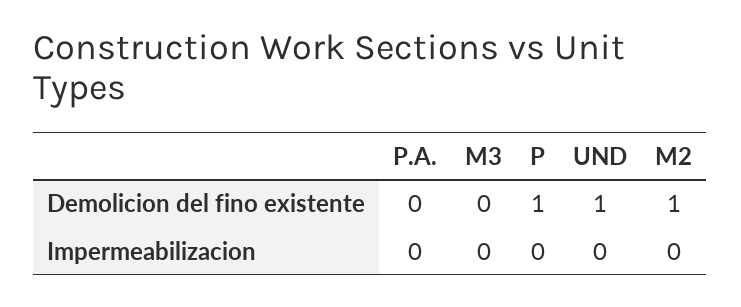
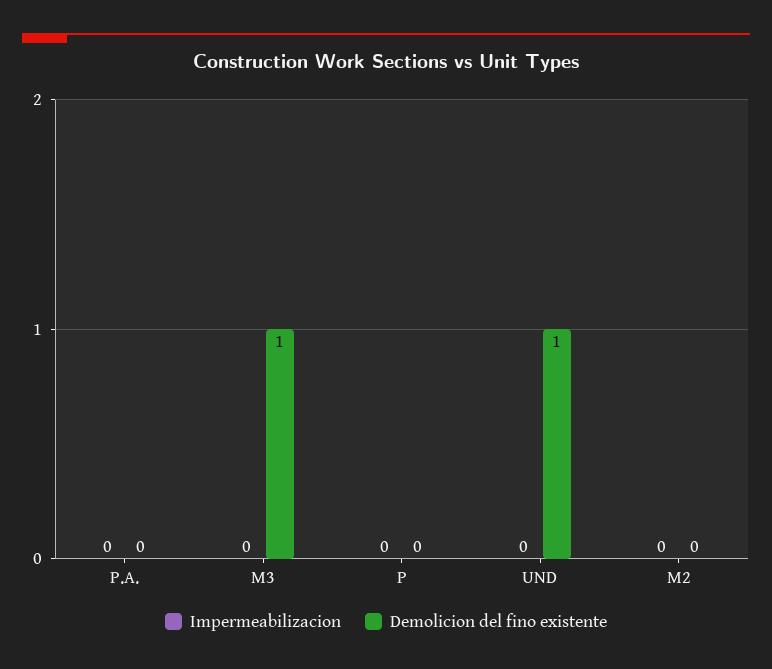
Demolicion del fino existente, M3: 0 -> 1
Demolicion del fino existente, P: 1 -> 0
Demolicion del fino existente, M2: 1 -> 0

